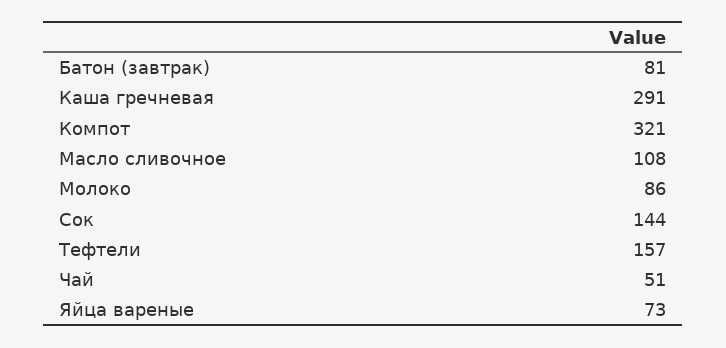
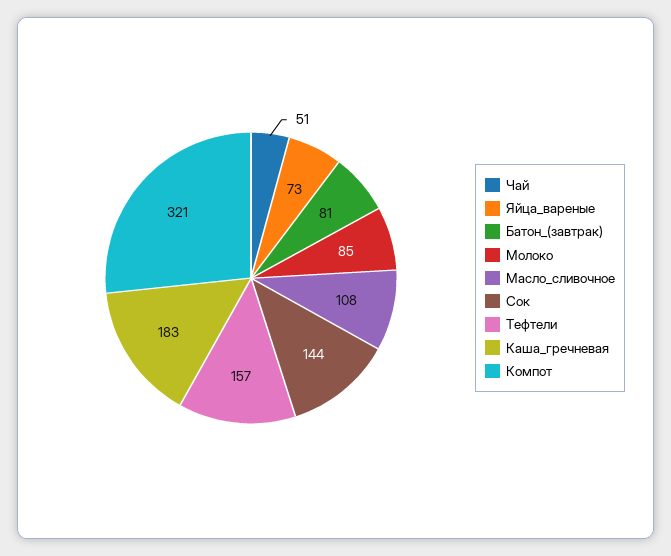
Каша гречневая: 291 -> 183
Молоко: 86 -> 85

